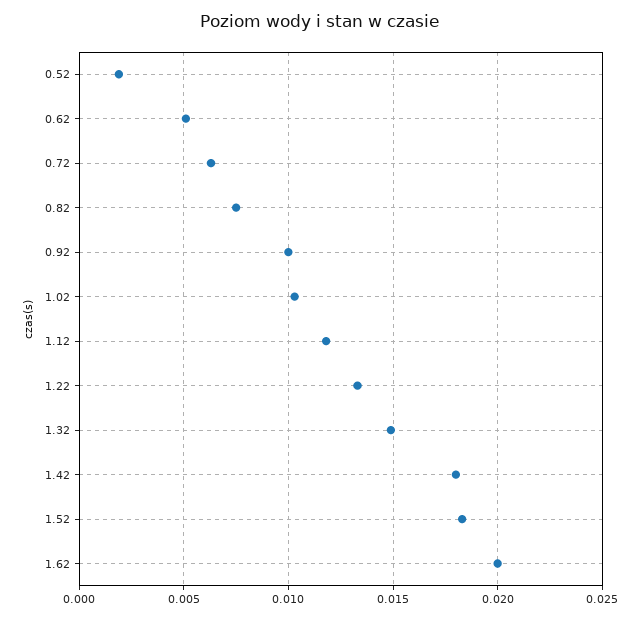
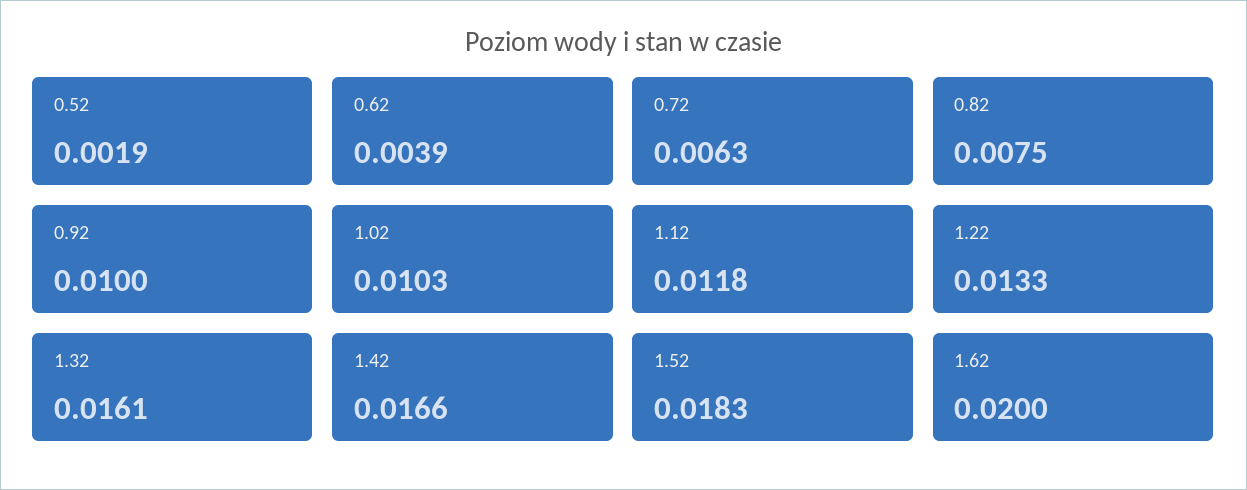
0.62: 0.005 -> 0.0039
1.32: 0.015 -> 0.0161
1.42: 0.018 -> 0.0166

